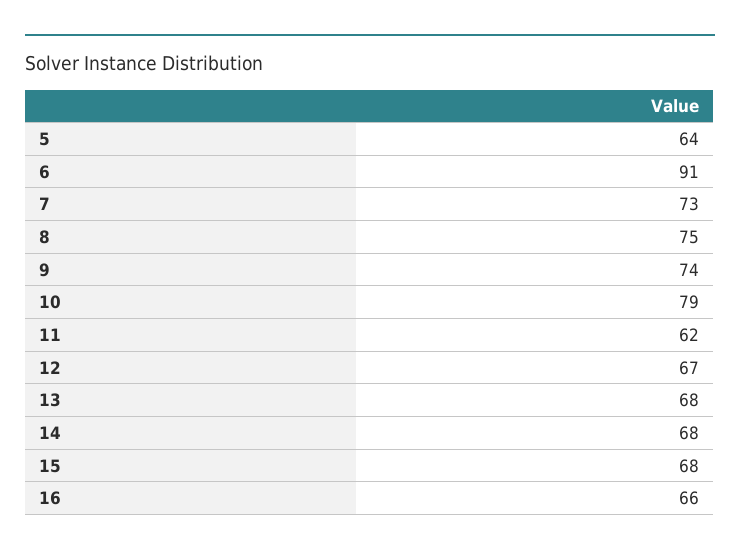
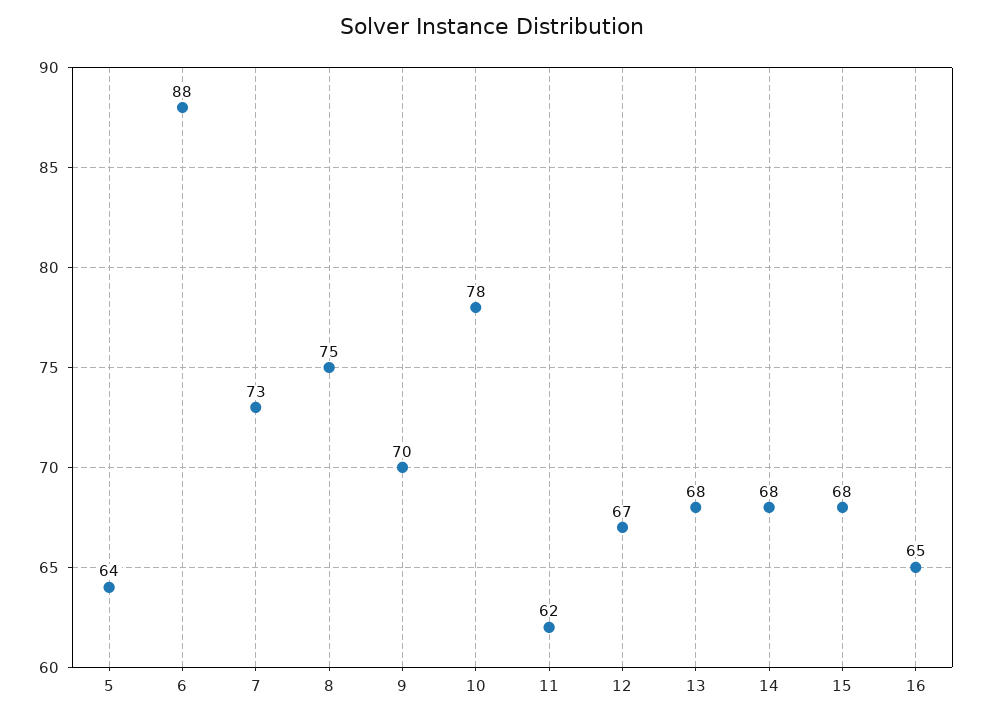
6: 91 -> 88
9: 74 -> 70
10: 79 -> 78
16: 66 -> 65

